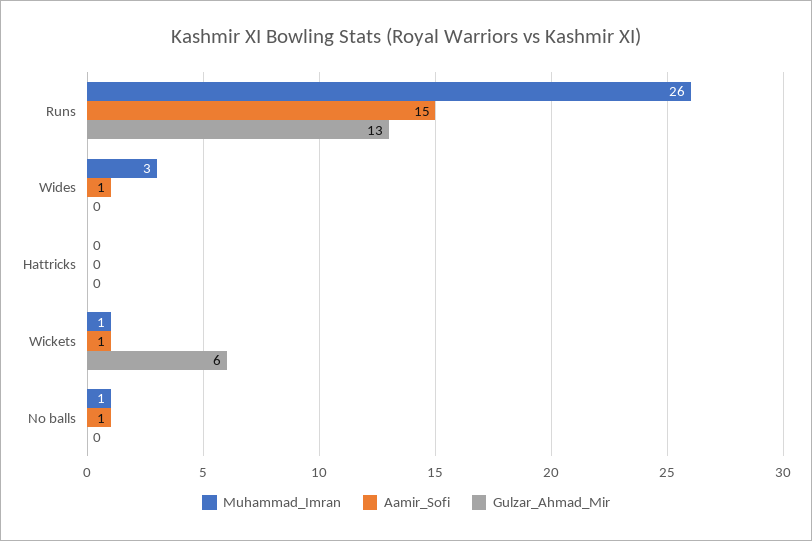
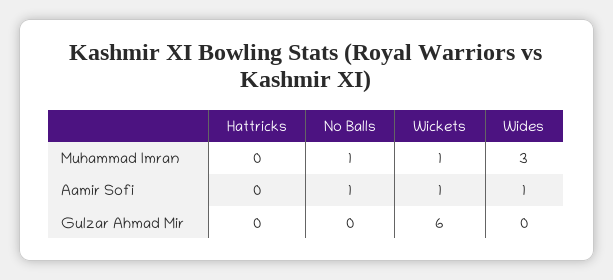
Muhammad_Imran, Runs: 26 -> none
Aamir_Sofi, Runs: 15 -> none
Gulzar_Ahmad_Mir, Runs: 13 -> none

